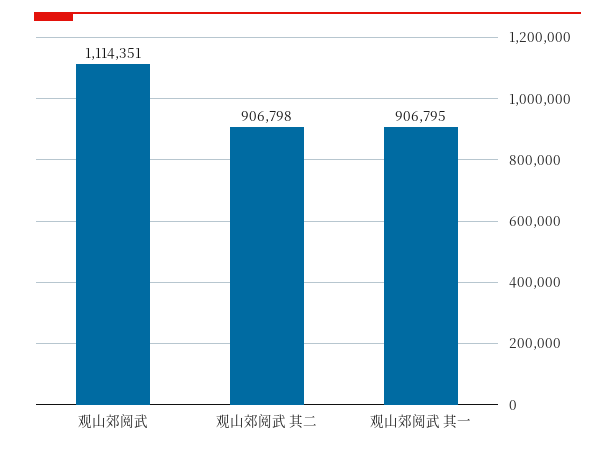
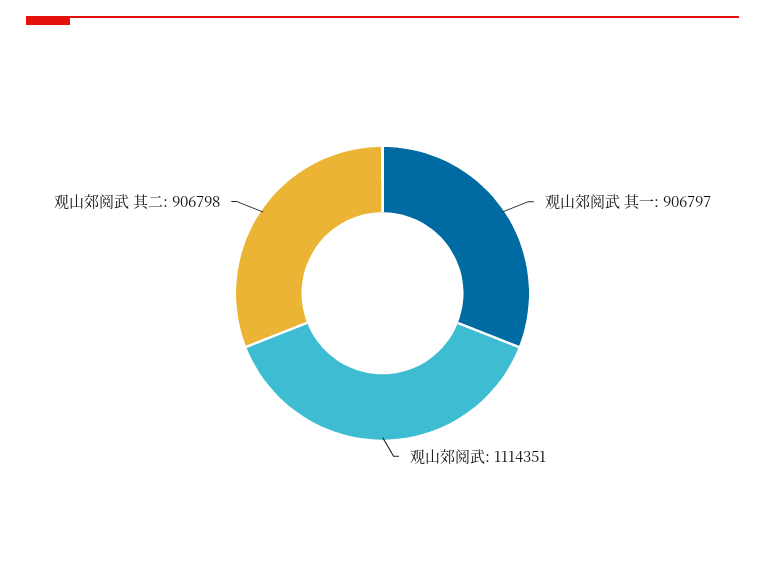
观山郊阅武 其一: 906795 -> 906797

